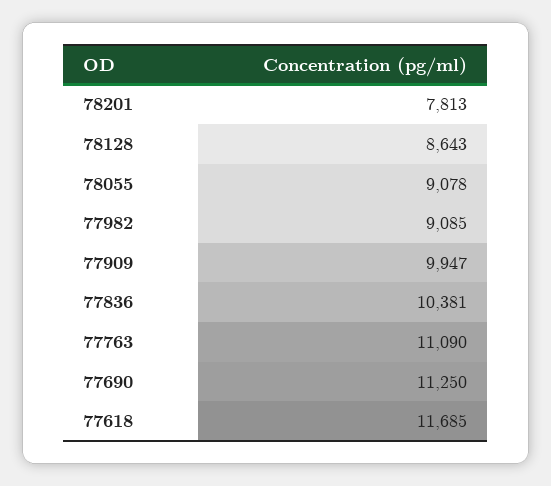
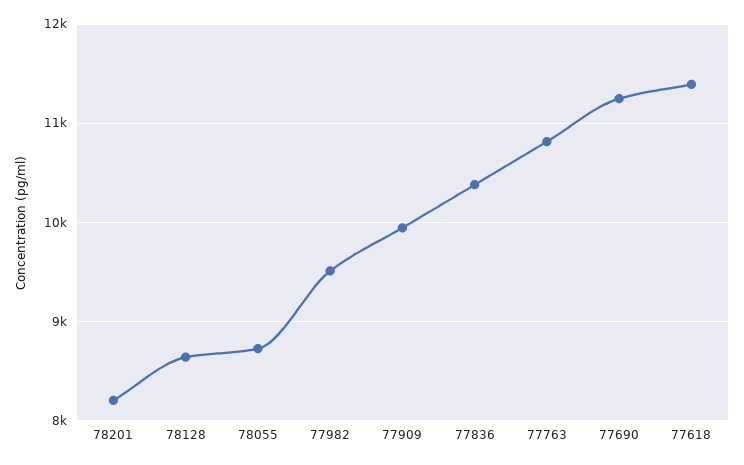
78201: 7813 -> 8200
78055: 9078 -> 8700
77982: 9085 -> 9500
77763: 11090 -> 10800
77618: 11685 -> 11400

